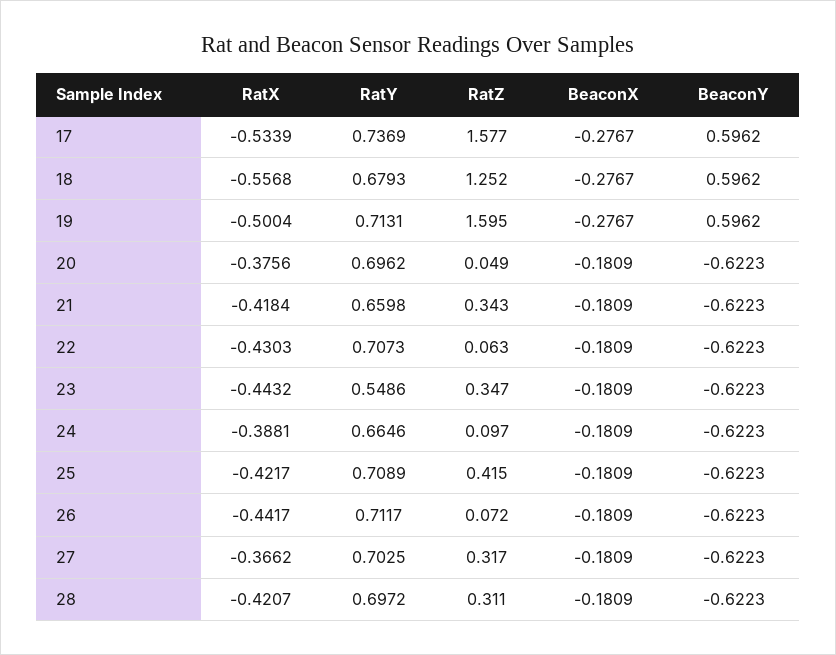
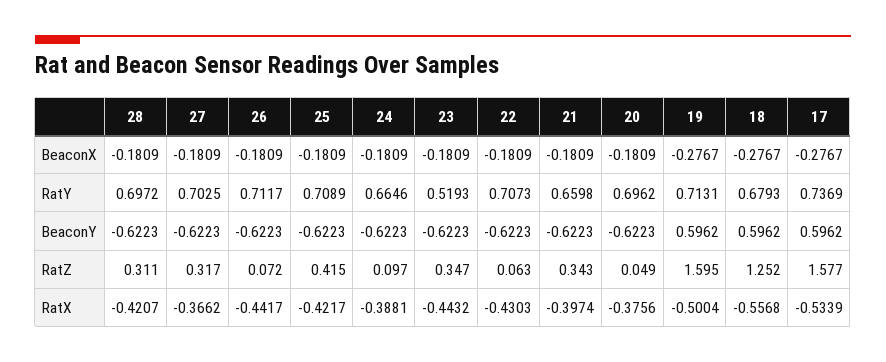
RatX, 21: -0.4184 -> -0.3974
RatY, 23: 0.5486 -> 0.5193

